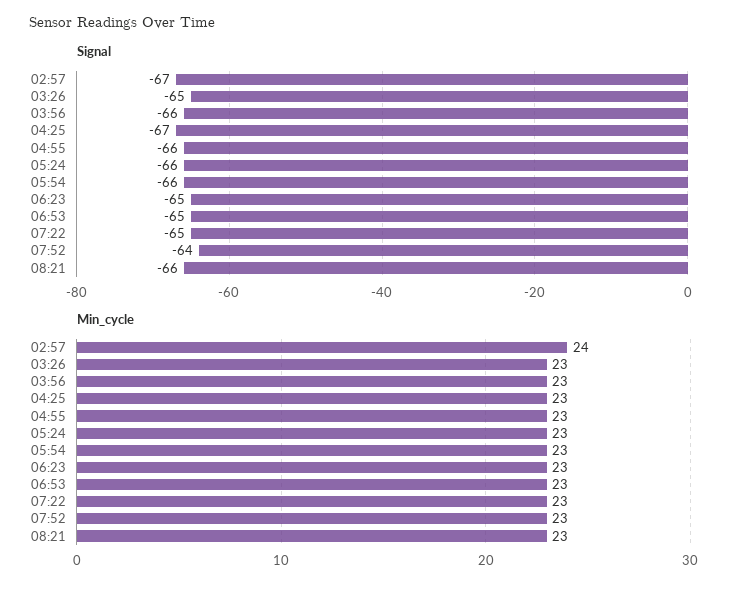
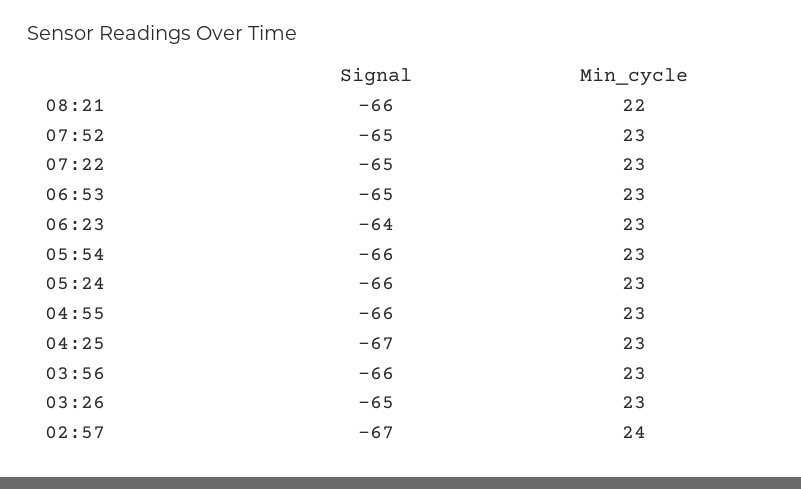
Signal, 06:23: -65 -> -64
Signal, 07:52: -64 -> -65
Min_cycle, 08:21: 23 -> 22

